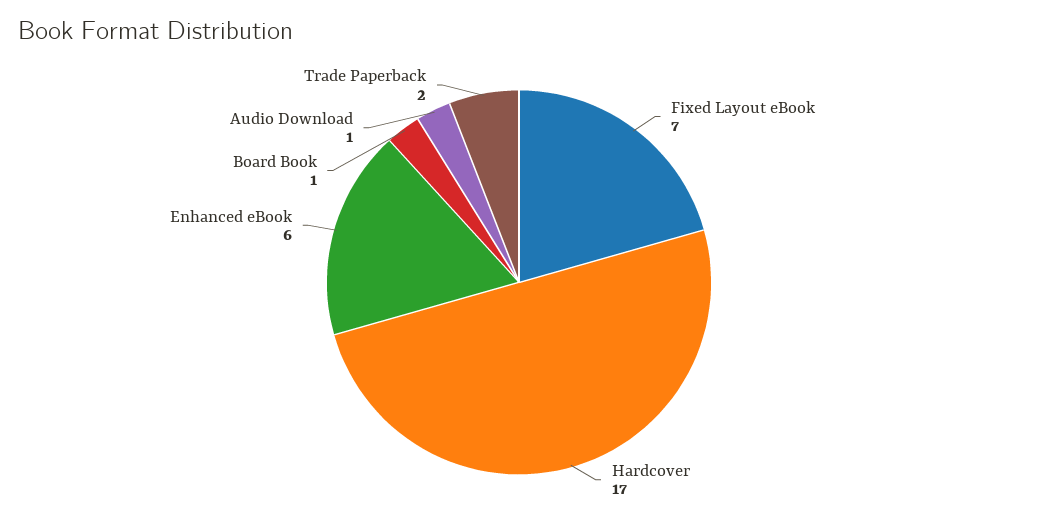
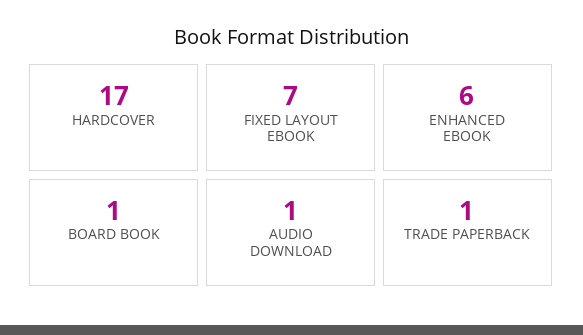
Trade Paperback: 2 -> 1

